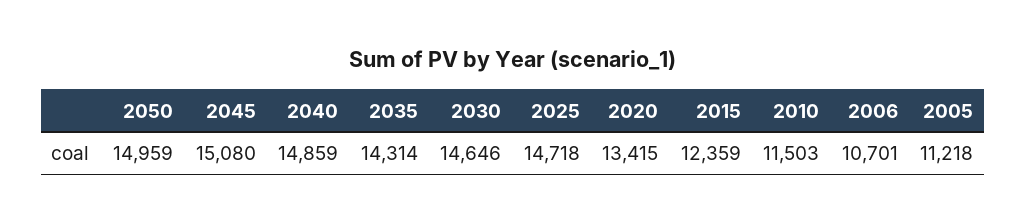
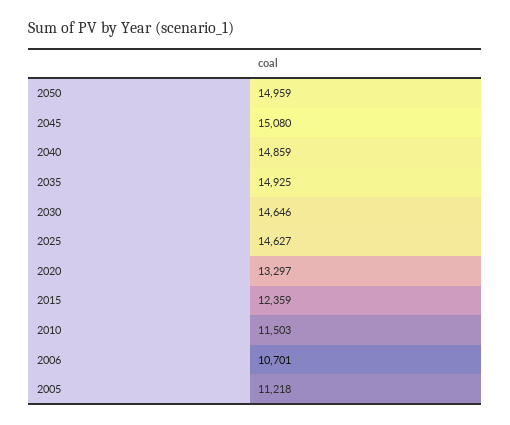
2035: 14314 -> 14925
2025: 14718 -> 14627
2020: 13415 -> 13297

